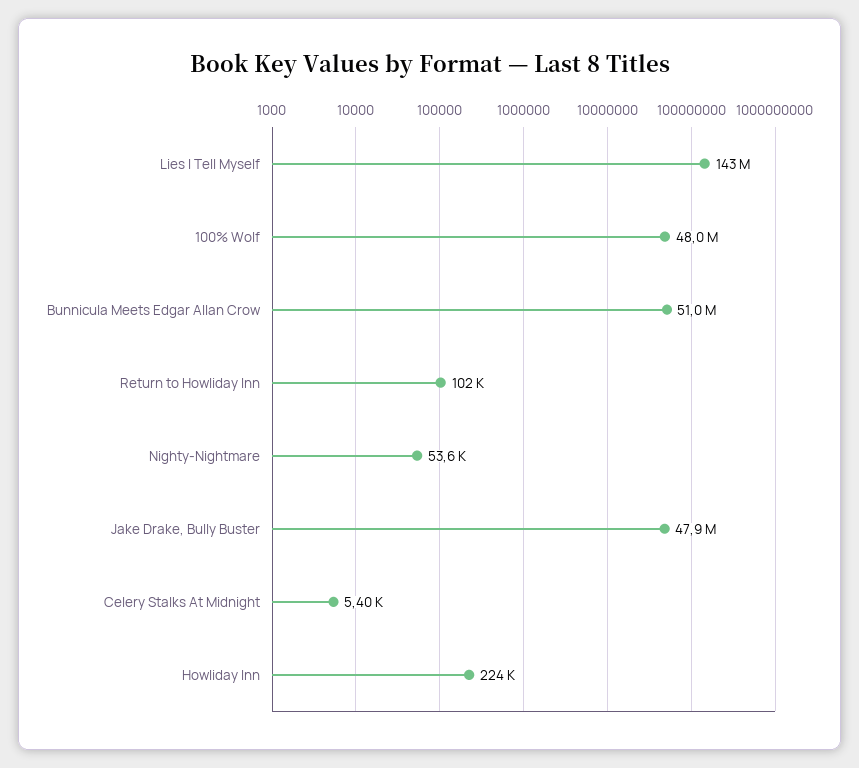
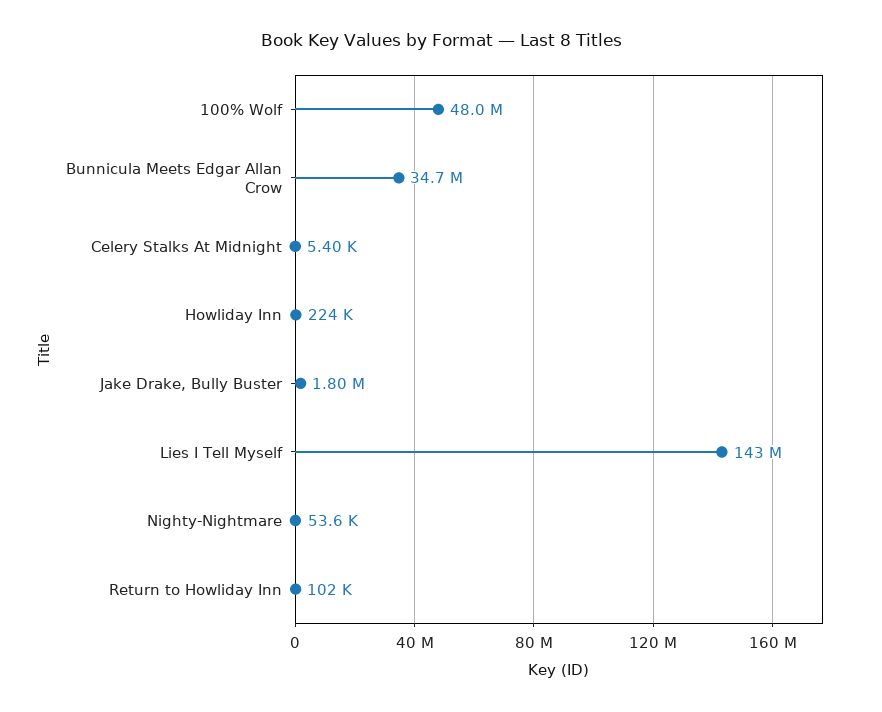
Bunnicula Meets Edgar Allan Crow: 51000000 -> 34700000
Jake Drake, Bully Buster: 47900000 -> 1800000

